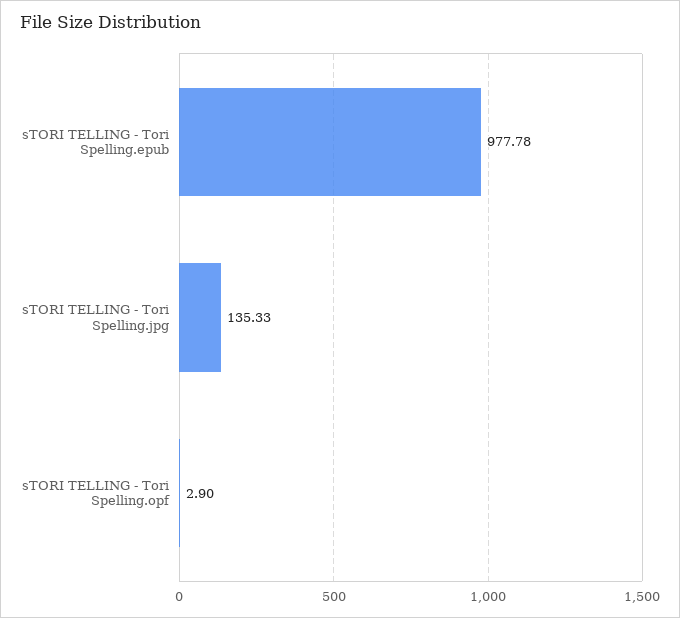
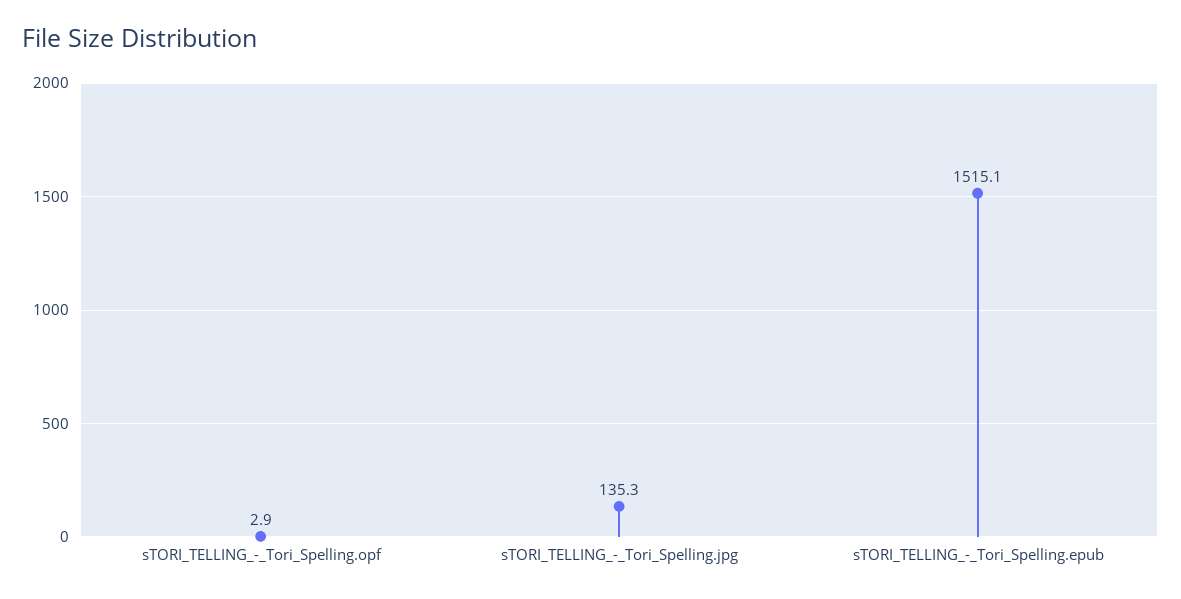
sTORI TELLING - Tori Spelling.epub: 977.78 -> 1515.1

